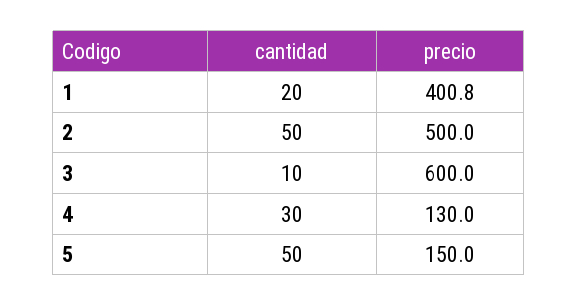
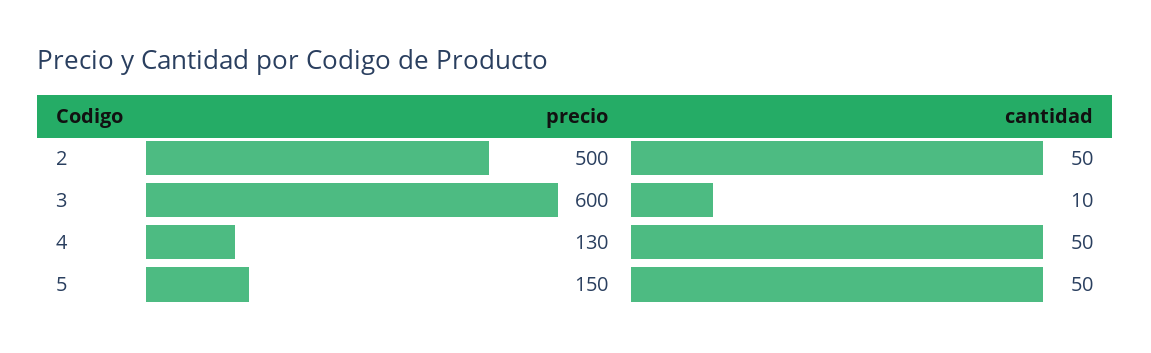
cantidad, 1: 20 -> none
precio, 1: 400.8 -> none
cantidad, 4: 30 -> 50

